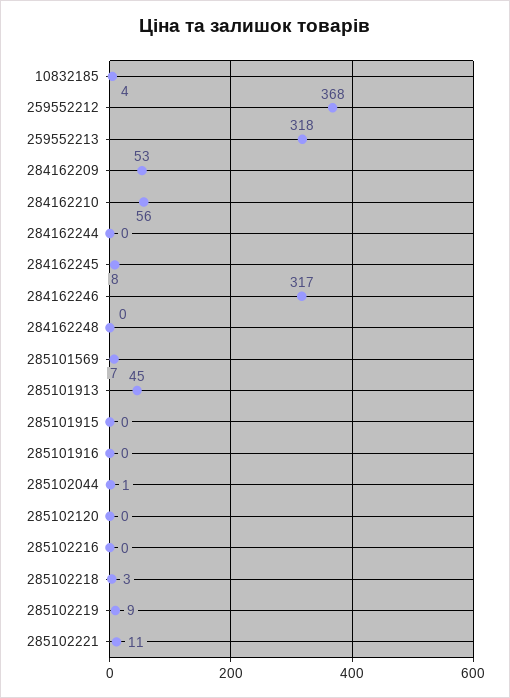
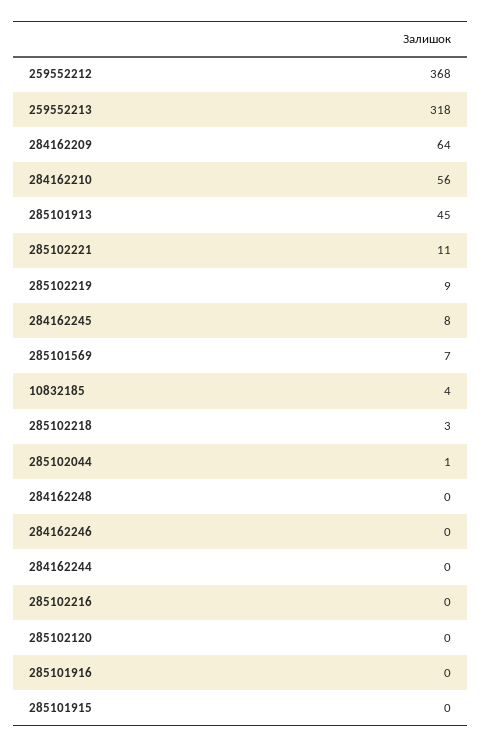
284162209: 53 -> 64
284162246: 317 -> 0

